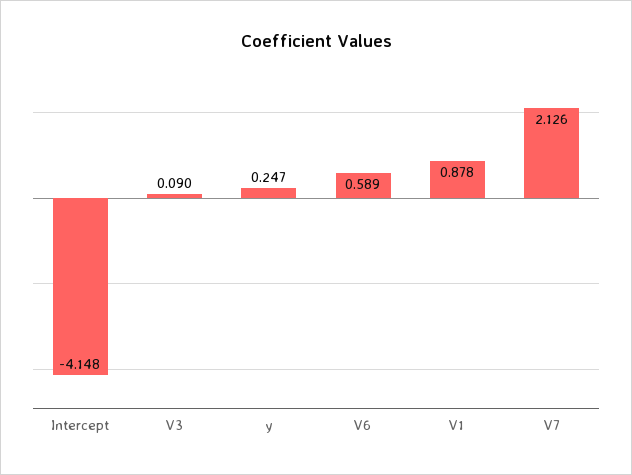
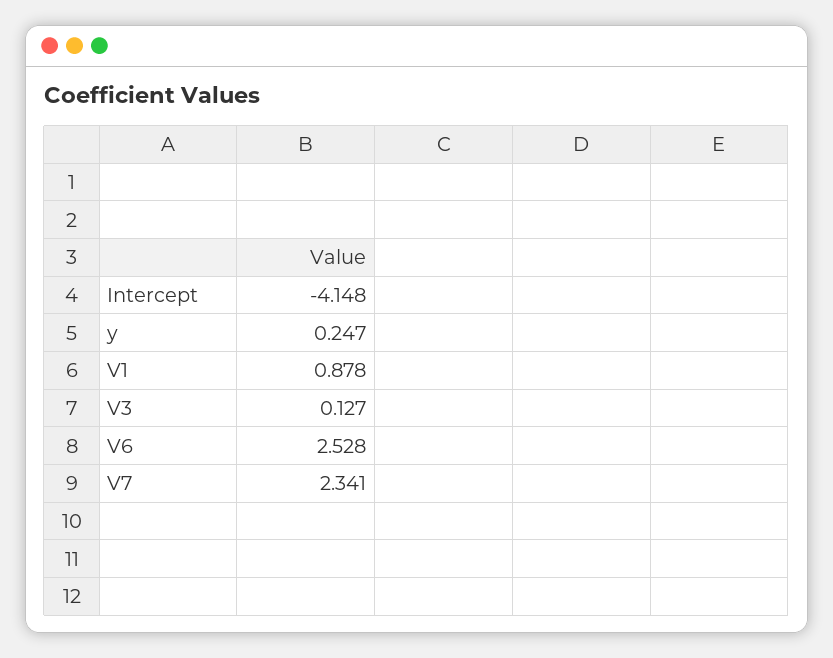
V3: 0.09 -> 0.127
V6: 0.589 -> 2.528
V7: 2.126 -> 2.341

